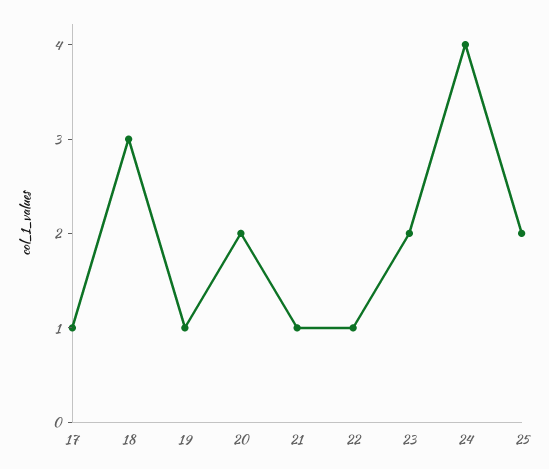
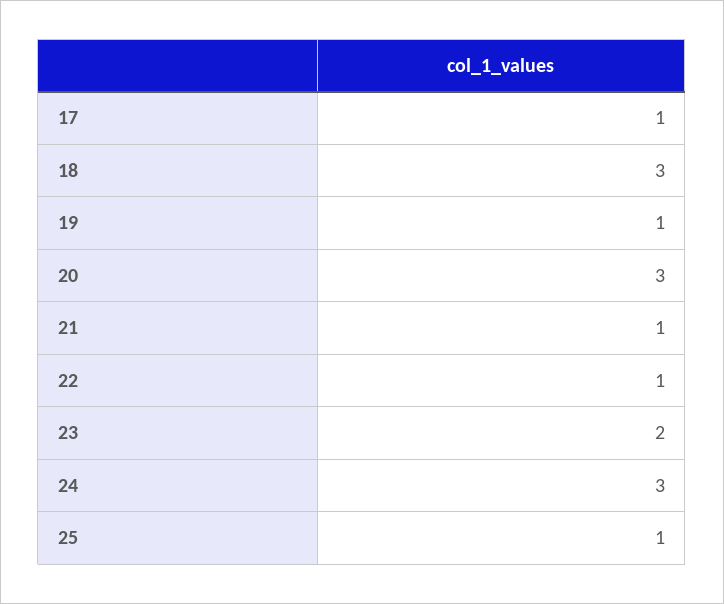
20: 2 -> 3
24: 4 -> 3
25: 2 -> 1

